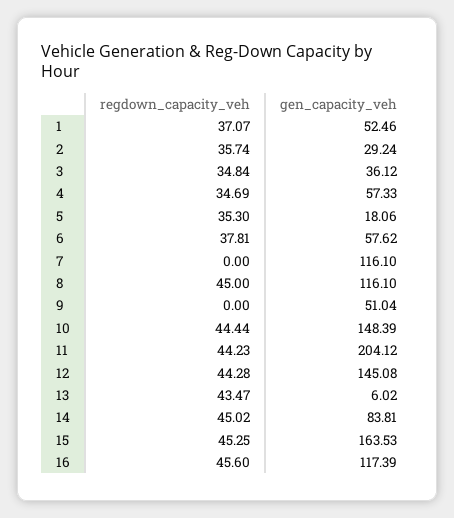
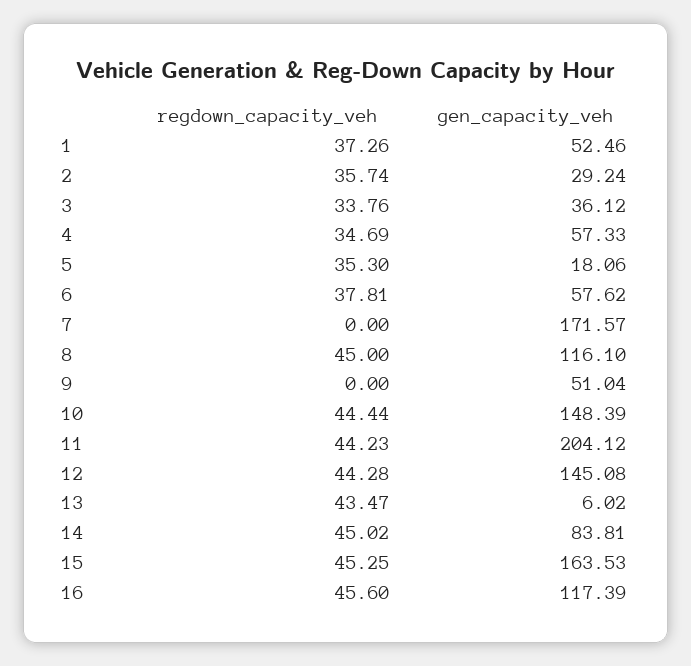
regdown_capacity_veh, 1: 37.07 -> 37.26
regdown_capacity_veh, 3: 34.84 -> 33.76
gen_capacity_veh, 7: 116.1 -> 171.57

